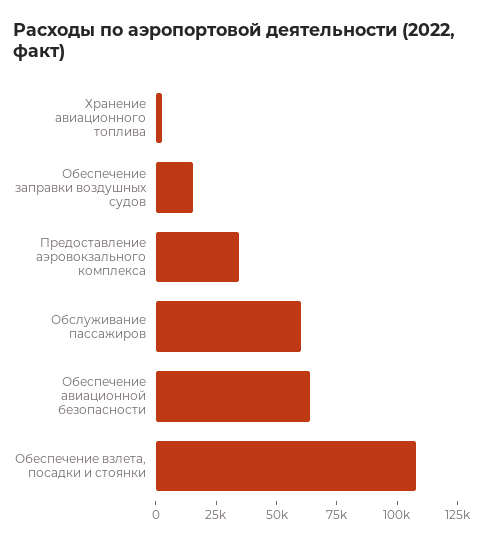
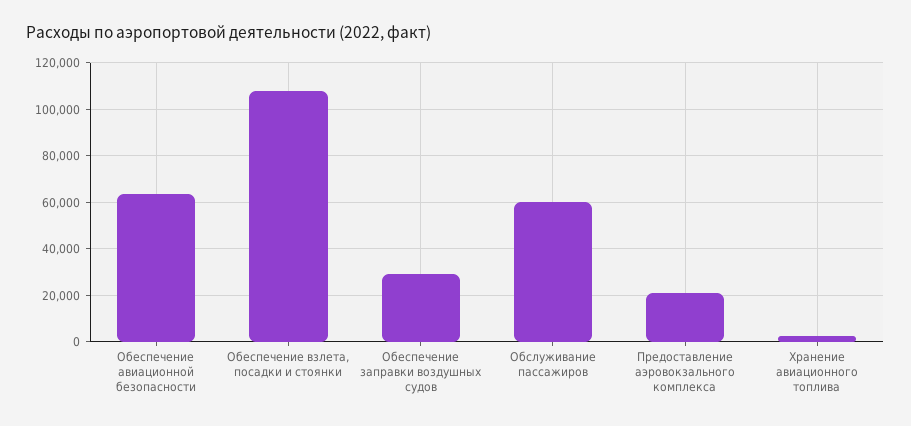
Обеспечение заправки воздушных судов: 15000 -> 30000
Предоставление аэровокзального комплекса: 35000 -> 20000

